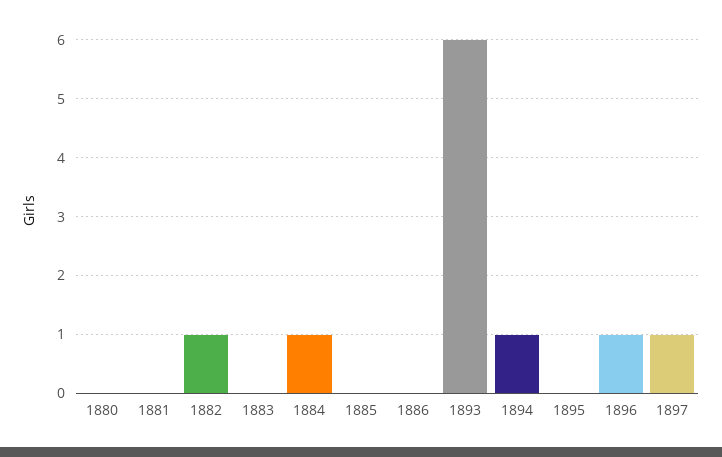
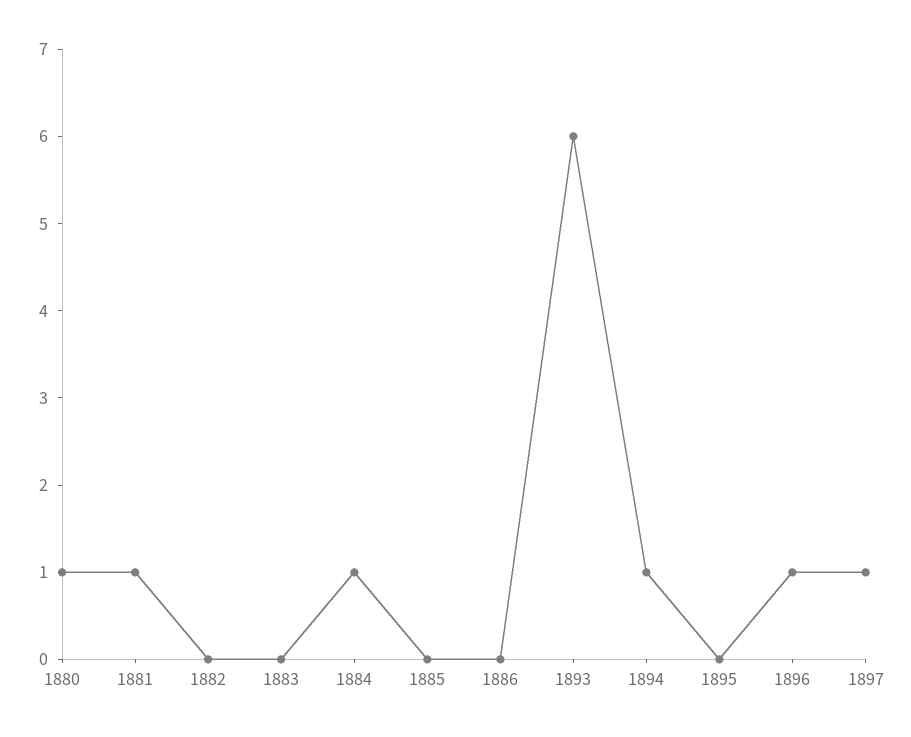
1880: 0 -> 1
1881: 0 -> 1
1882: 1 -> 0

